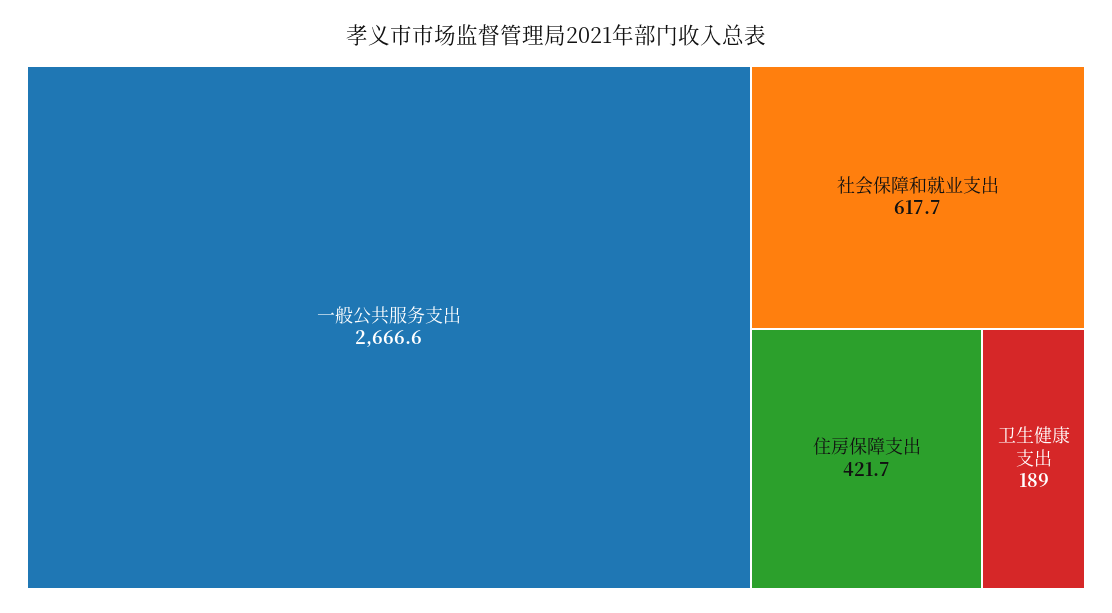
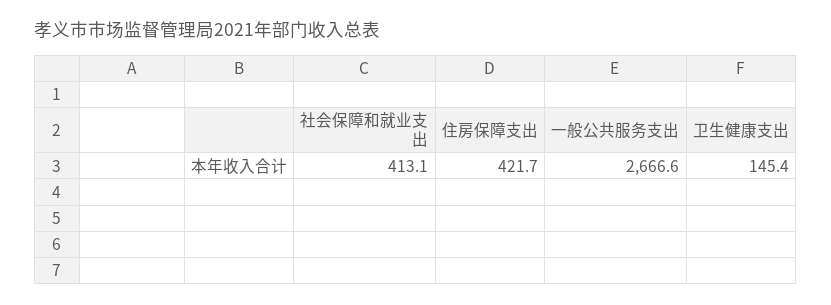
社会保障和就业支出: 617.7 -> 413.1
卫生健康支出: 189 -> 145.4

